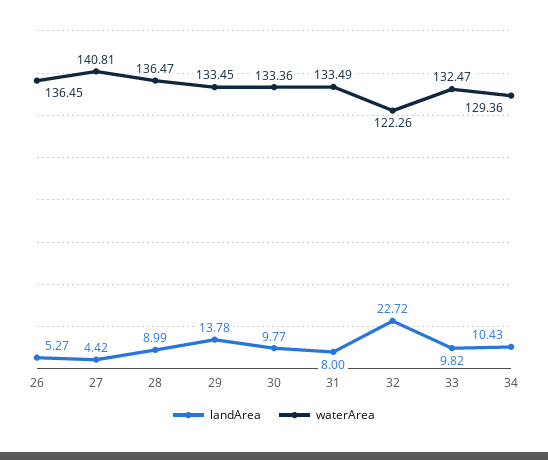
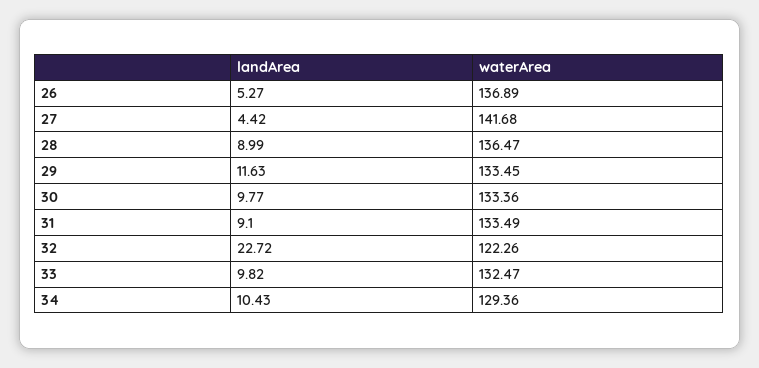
waterArea, 26: 136.45 -> 136.89
waterArea, 27: 140.81 -> 141.68
landArea, 29: 13.78 -> 11.63
landArea, 31: 8 -> 9.1

